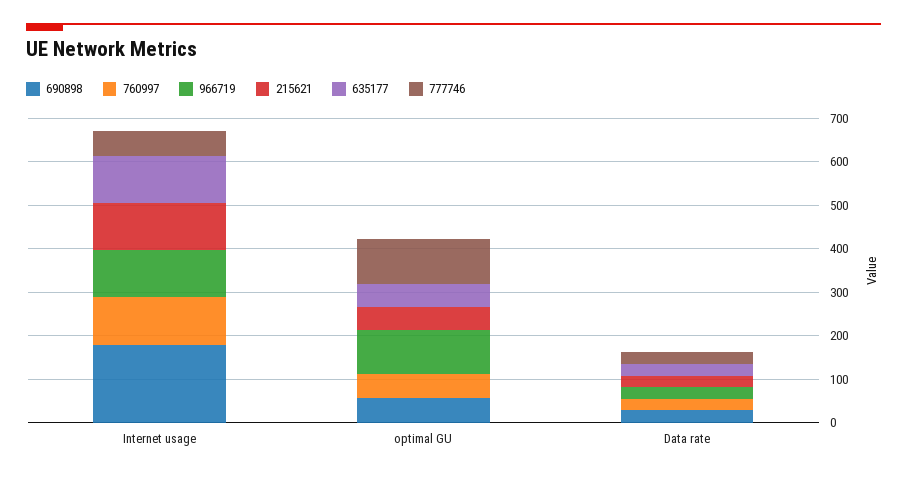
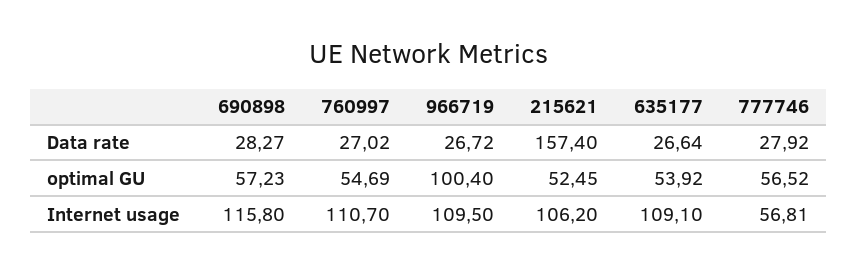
690898, Internet usage: 180 -> 115.8
777746, optimal GU: 100 -> 56.52
215621, Data rate: 20 -> 157.4

